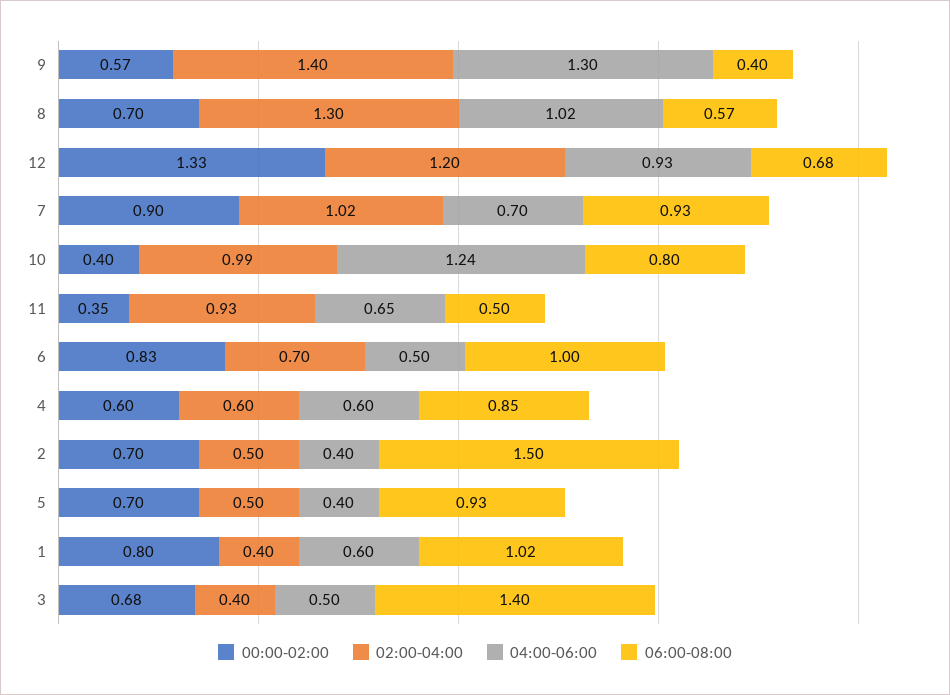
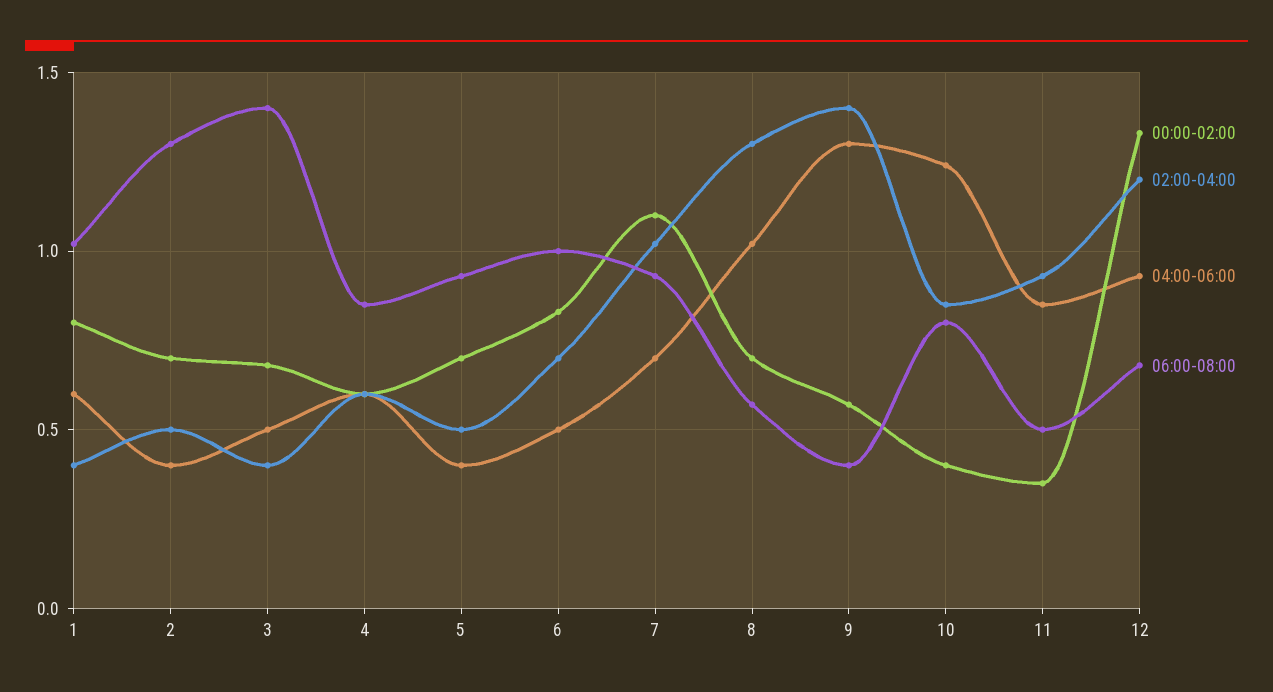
00:00-02:00, 7: 0.9 -> 1.1
02:00-04:00, 10: 0.99 -> 0.85
04:00-06:00, 11: 0.65 -> 0.85
06:00-08:00, 2: 1.5 -> 1.3

